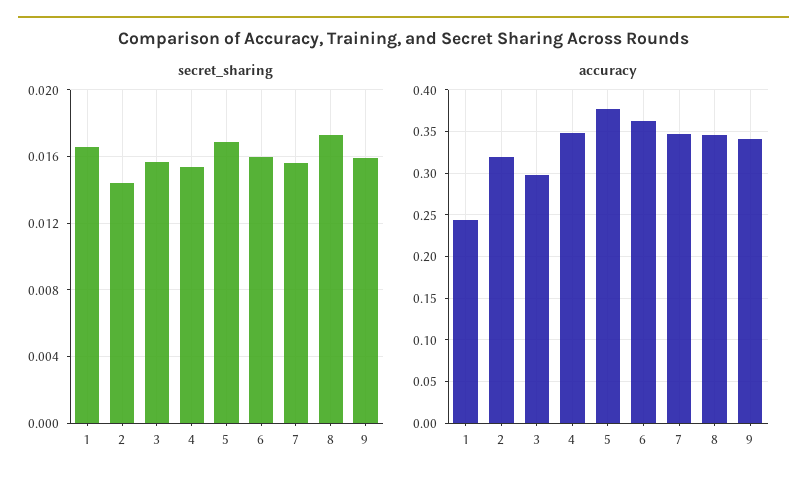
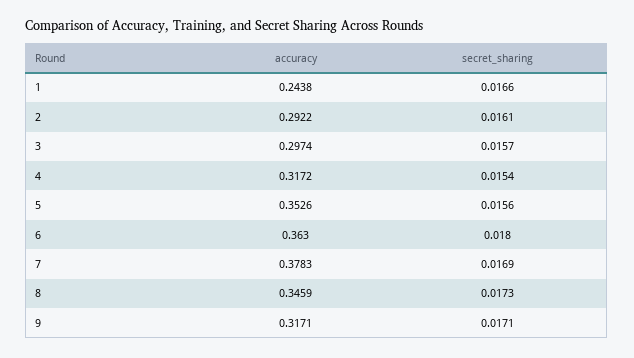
secret_sharing, 2: 0.0145 -> 0.0161
secret_sharing, 5: 0.017 -> 0.0156
secret_sharing, 6: 0.016 -> 0.018
secret_sharing, 7: 0.0155 -> 0.0169
secret_sharing, 9: 0.016 -> 0.0171
accuracy, 2: 0.32 -> 0.2922
accuracy, 4: 0.35 -> 0.3172
accuracy, 5: 0.38 -> 0.3526
accuracy, 7: 0.35 -> 0.3783
accuracy, 9: 0.34 -> 0.3171

